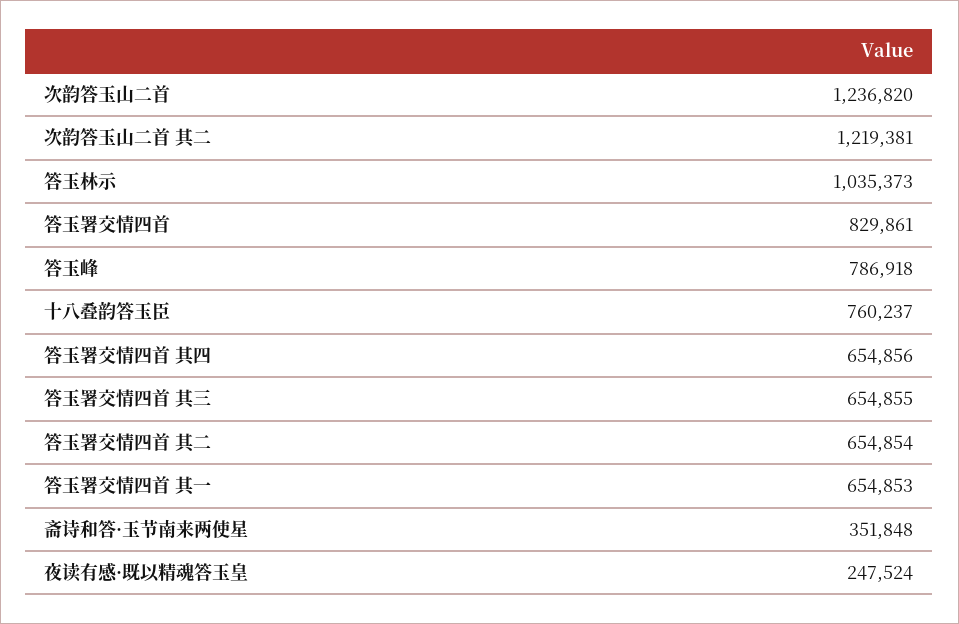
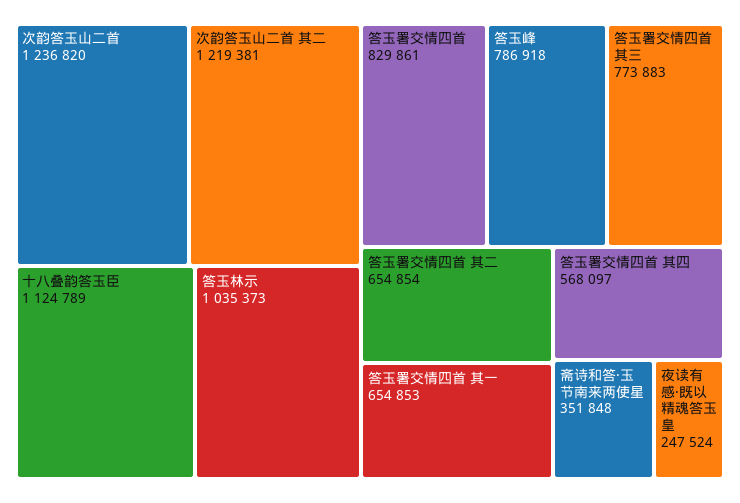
十八叠韵答玉臣: 760237 -> 1124789
答玉署交情四首 其四: 654856 -> 568097
答玉署交情四首 其三: 654855 -> 773883

